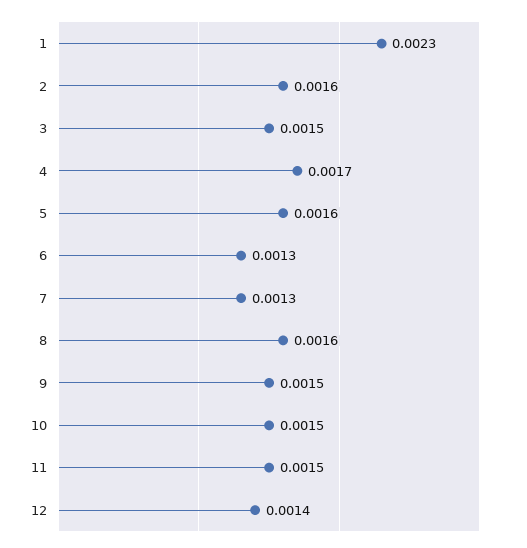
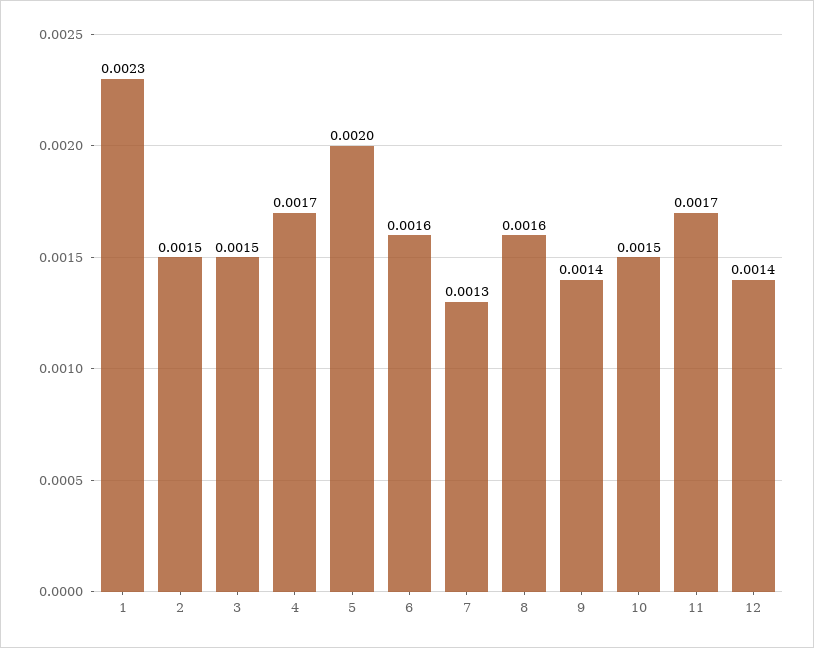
2: 0.0016 -> 0.0015
5: 0.0016 -> 0.002
6: 0.0013 -> 0.0016
9: 0.0015 -> 0.0014
11: 0.0015 -> 0.0017

